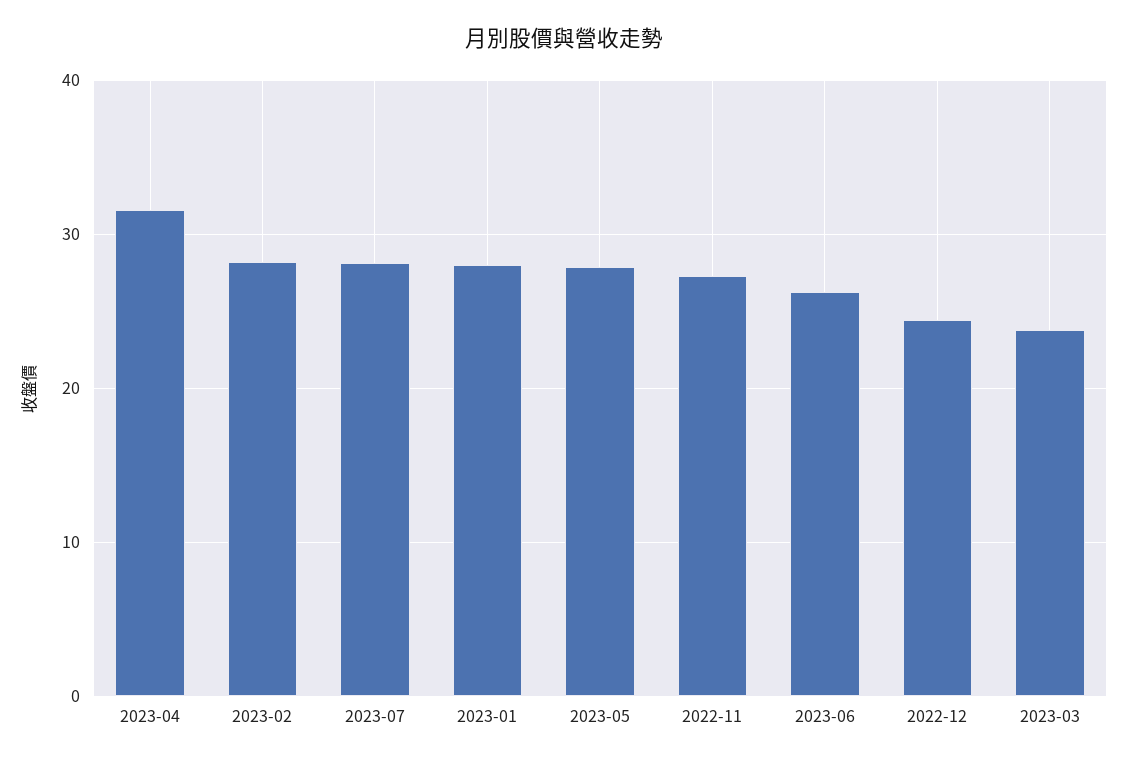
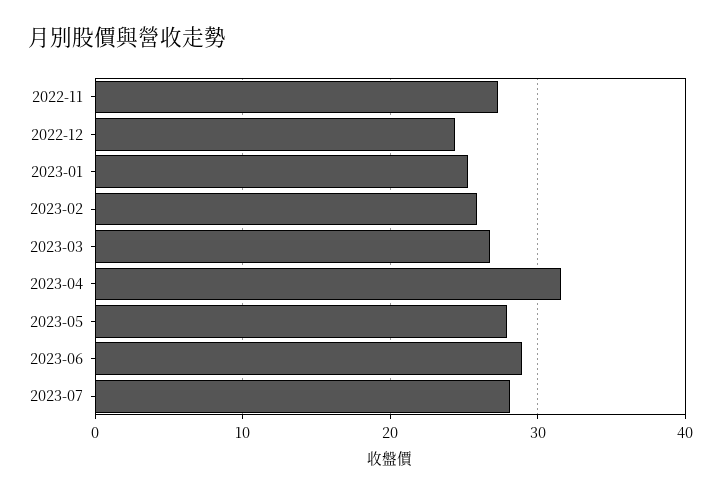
2023-02: 28 -> 26
2023-01: 28 -> 25
2023-06: 26 -> 29
2023-03: 24 -> 27

